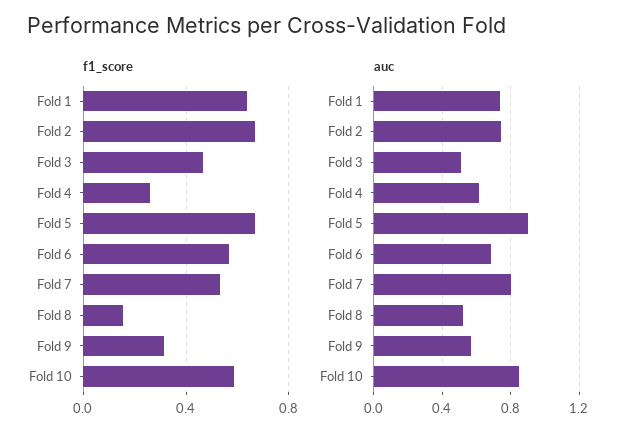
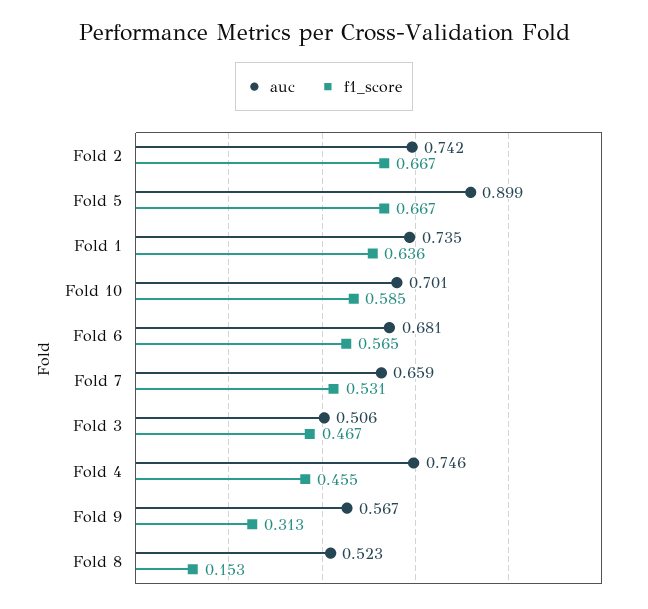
f1_score, Fold 4: 0.25 -> 0.455
auc, Fold 4: 0.6 -> 0.746
auc, Fold 7: 0.8 -> 0.659
auc, Fold 10: 0.85 -> 0.701

